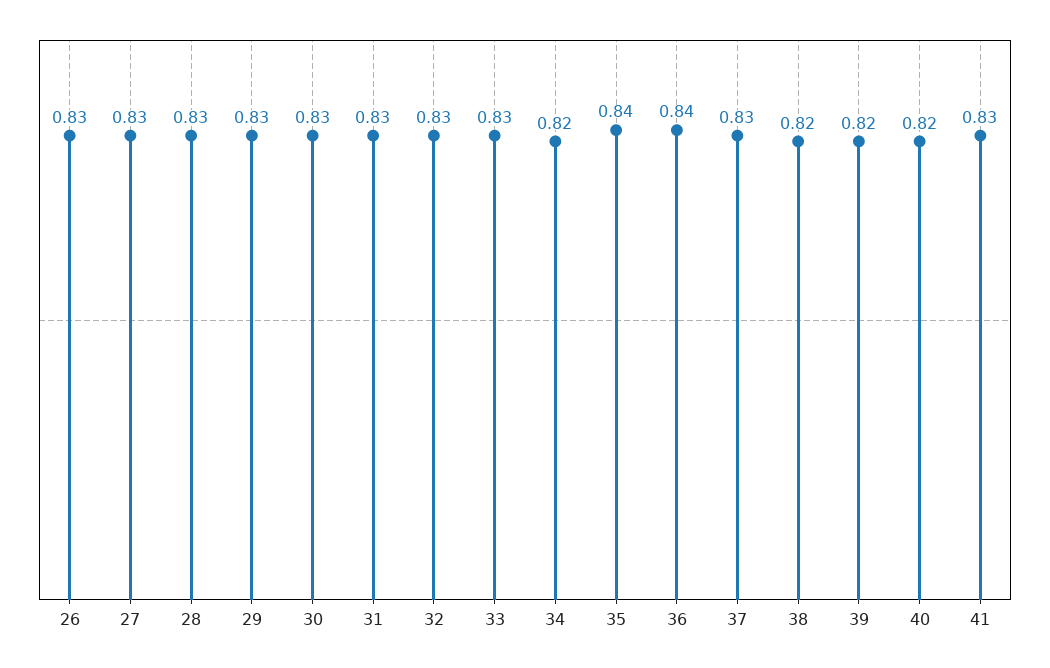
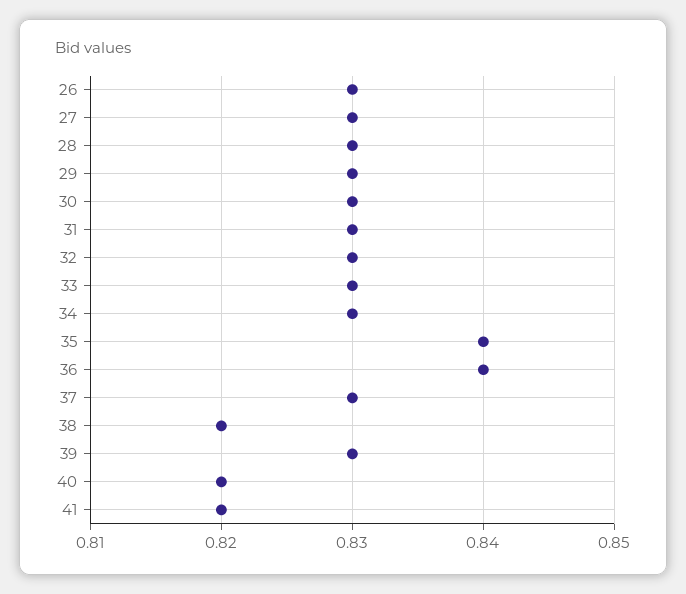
34: 0.82 -> 0.83
39: 0.82 -> 0.83
41: 0.83 -> 0.82

